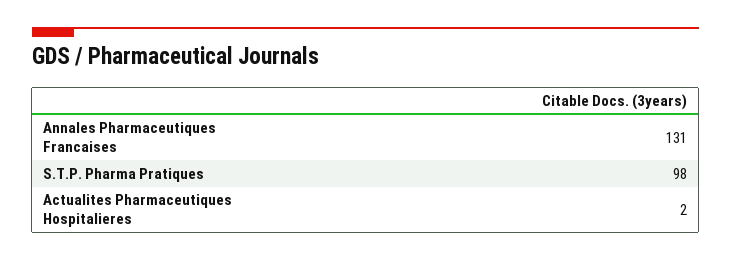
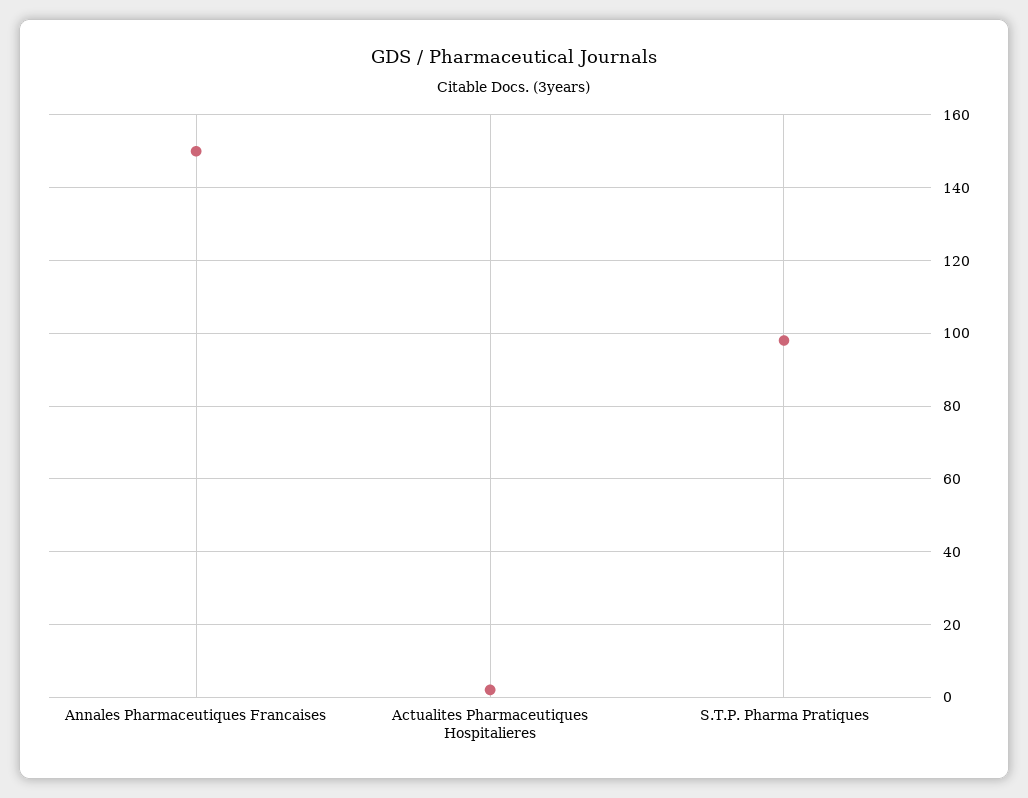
Annales Pharmaceutiques Francaises: 131 -> 150

